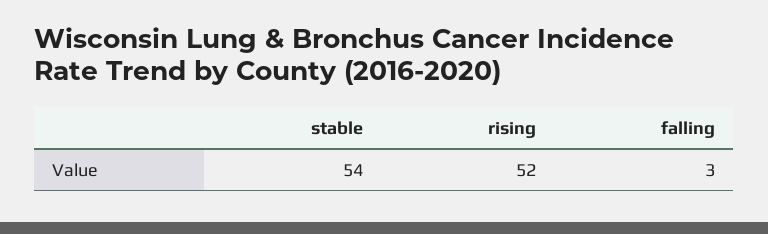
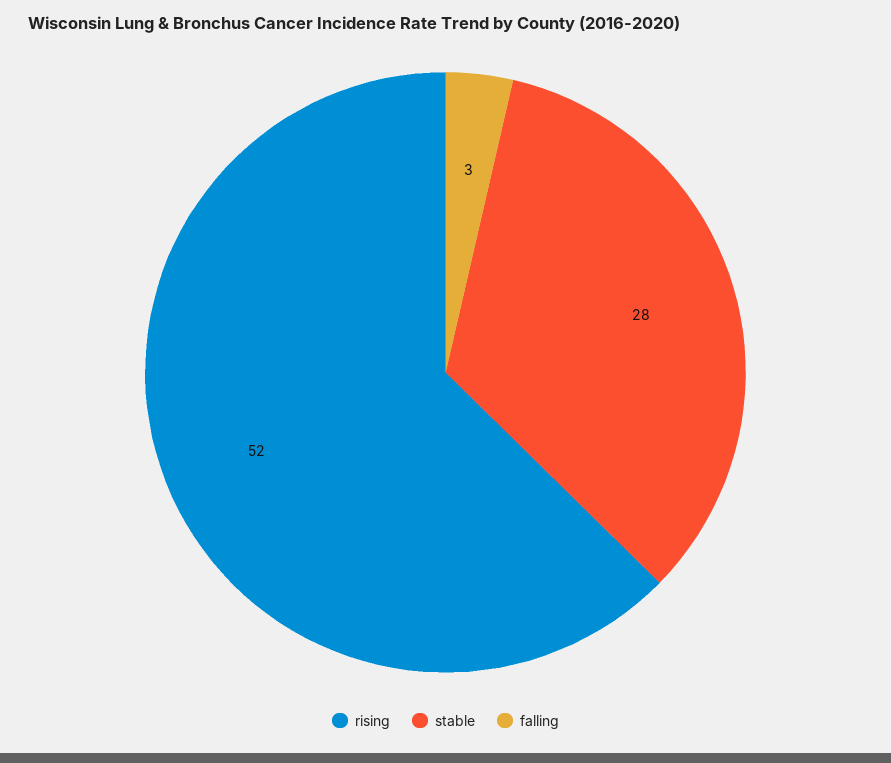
stable: 54 -> 28

